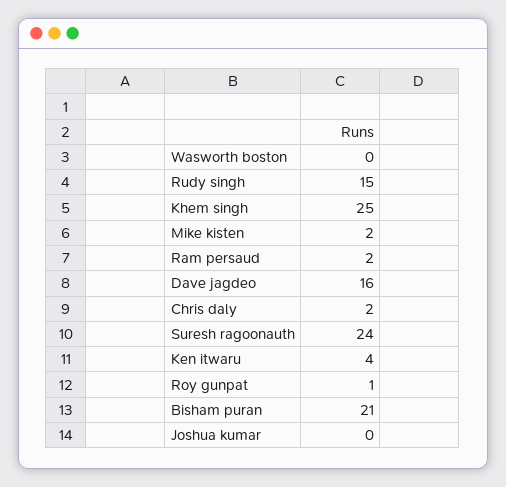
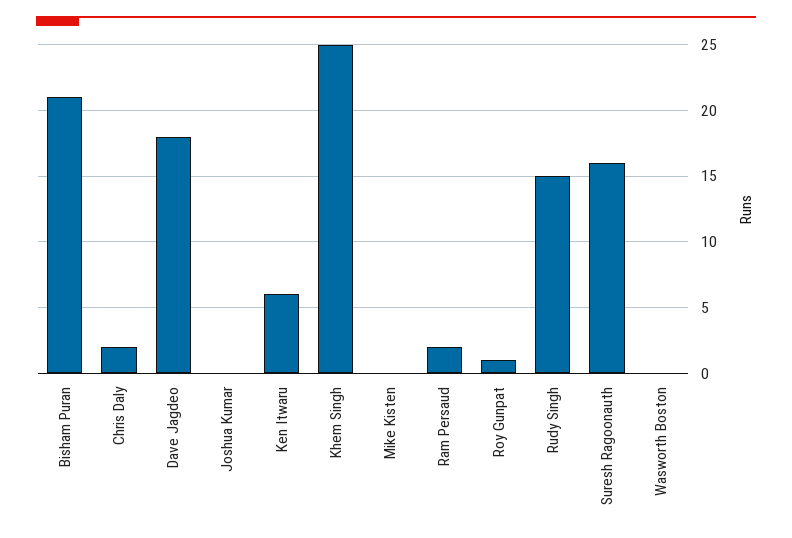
Mike kisten: 2 -> 0
Dave jagdeo: 16 -> 18
Suresh ragoonauth: 24 -> 16
Ken itwaru: 4 -> 6

